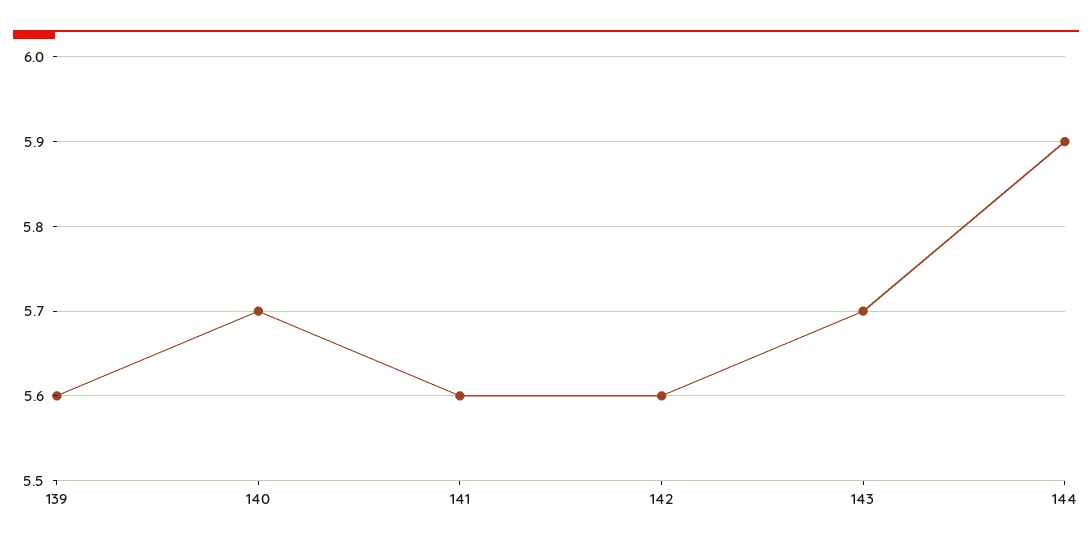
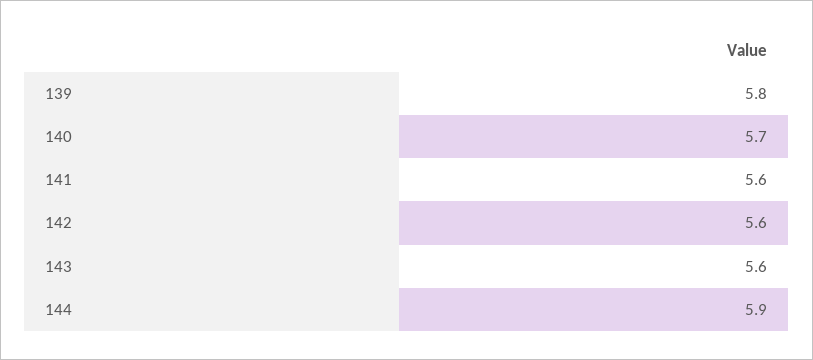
139: 5.6 -> 5.8
143: 5.7 -> 5.6

